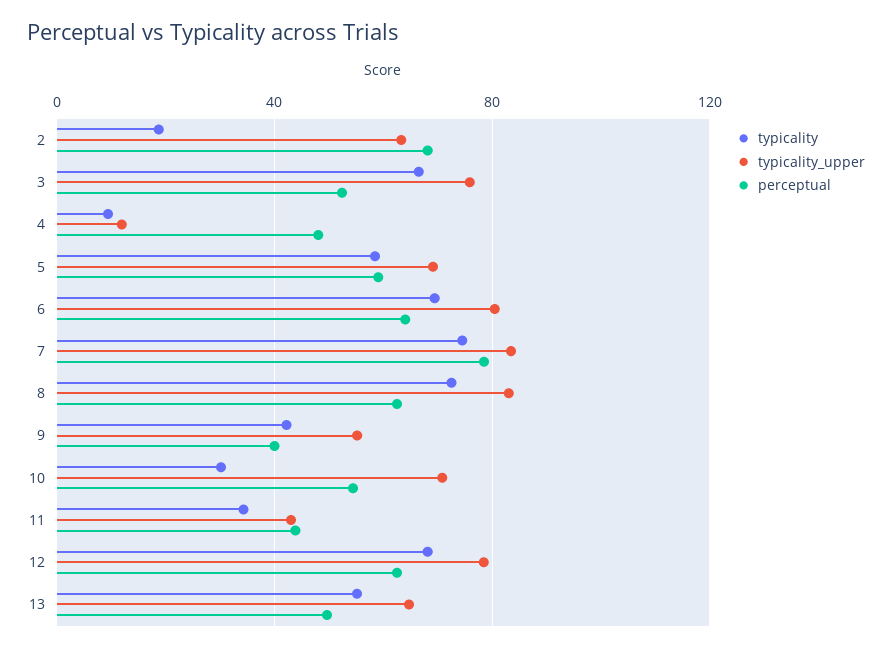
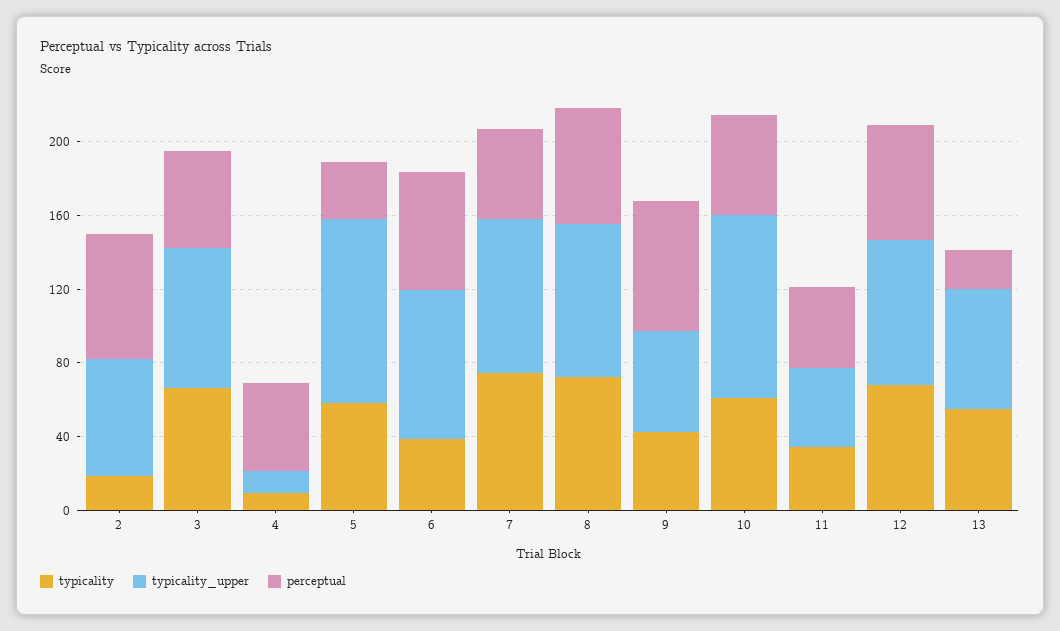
typicality_upper, 5: 70 -> 100
perceptual, 5: 60 -> 30
typicality, 6: 70 -> 40
perceptual, 7: 80 -> 50
perceptual, 9: 40 -> 70
typicality, 10: 30 -> 60
typicality_upper, 10: 70 -> 100
perceptual, 13: 50 -> 20

